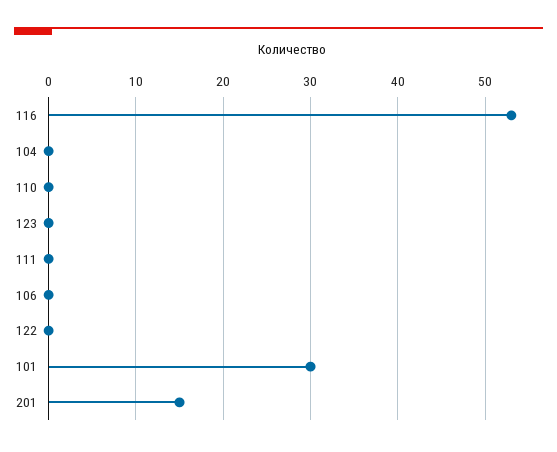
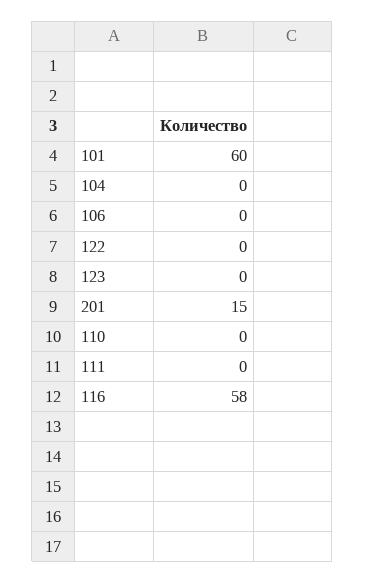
116: 53 -> 58
101: 30 -> 60

